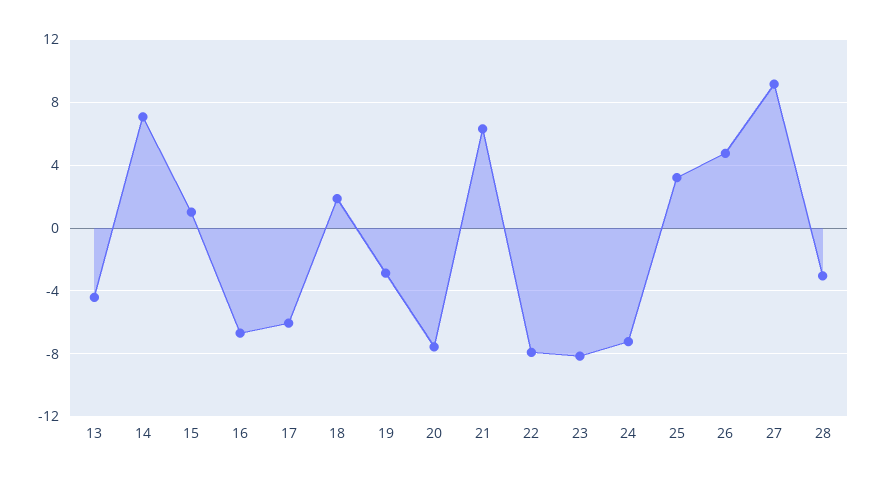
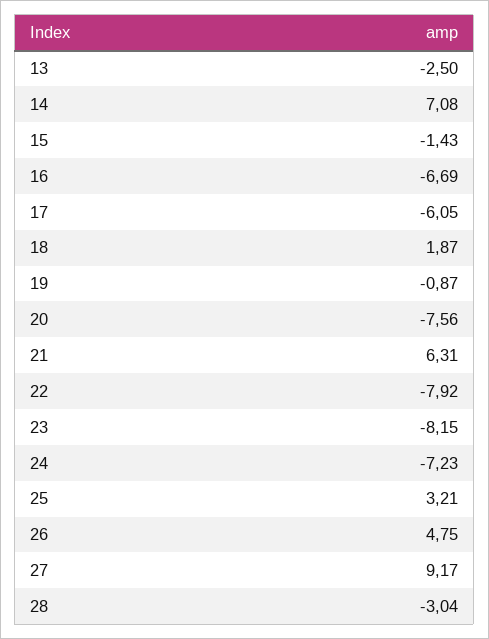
13: -4.5 -> -2.5
15: 1 -> -1.43
19: -3 -> -0.87

